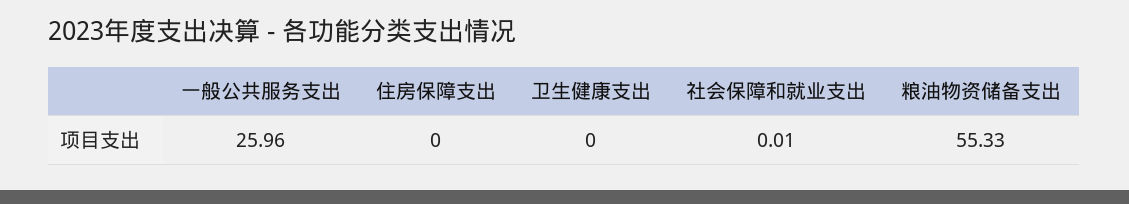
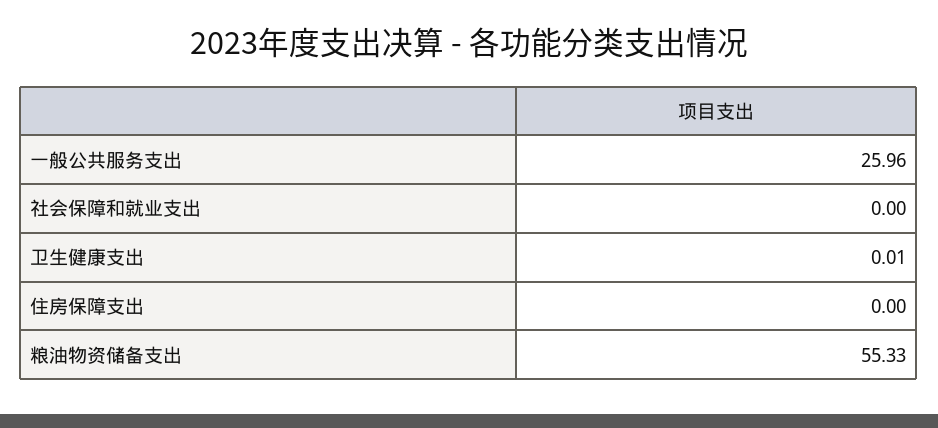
卫生健康支出: 0 -> 0.01
社会保障和就业支出: 0.01 -> 0

